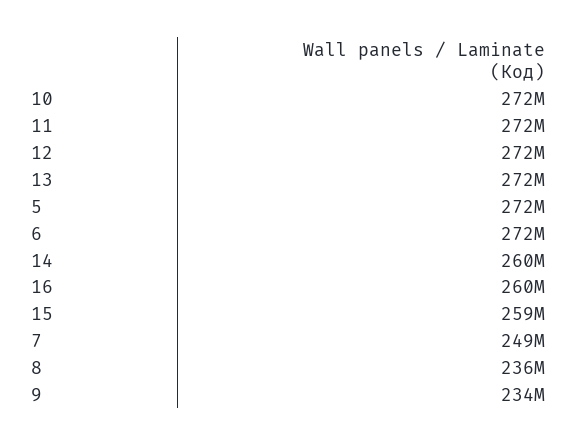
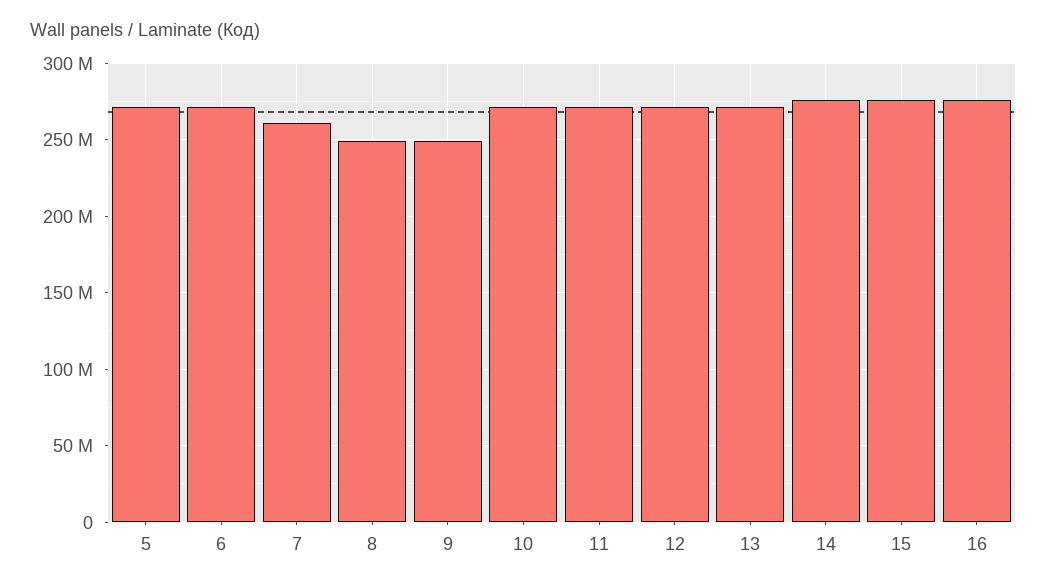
14: 260000000 -> 275000000
16: 260000000 -> 275000000
15: 259000000 -> 275000000
7: 249000000 -> 260000000
8: 236000000 -> 250000000
9: 234000000 -> 250000000

